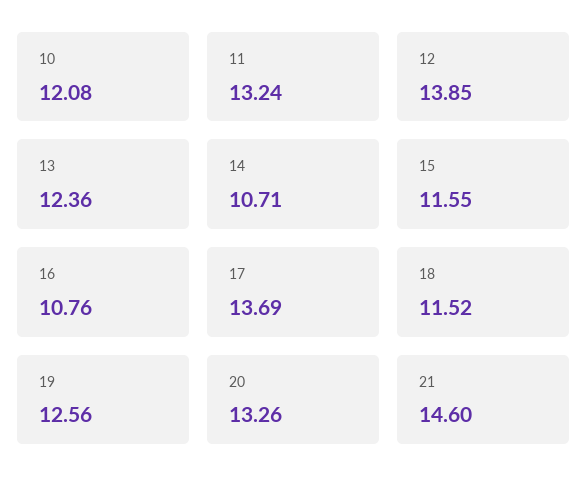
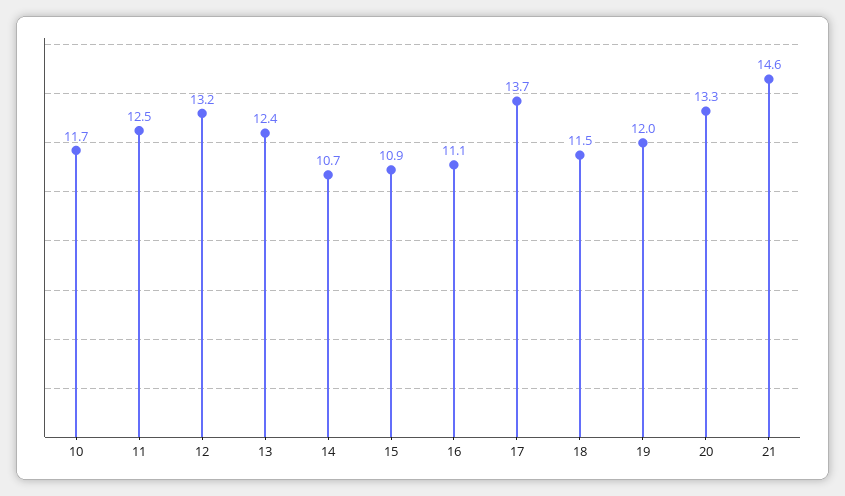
10: 12.08 -> 11.7
11: 13.24 -> 12.5
12: 13.85 -> 13.2
15: 11.55 -> 10.9
16: 10.76 -> 11.1
19: 12.56 -> 12

